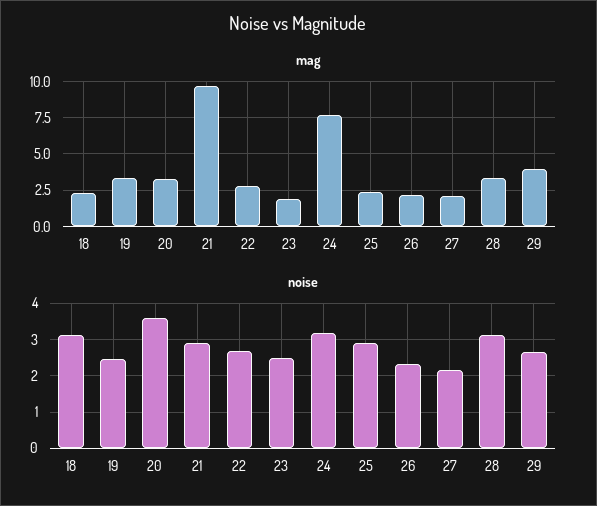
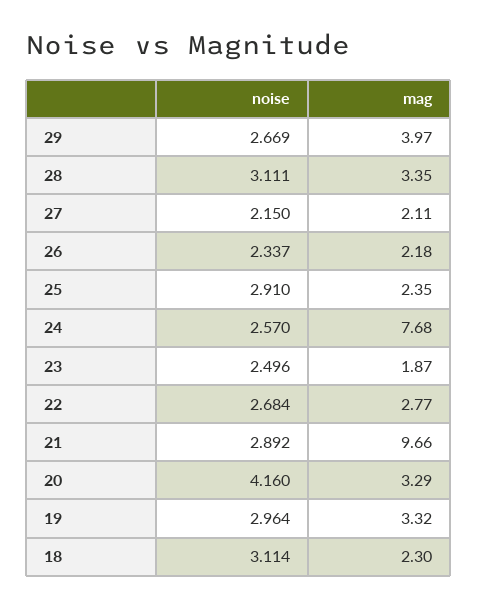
noise, 19: 2.4 -> 2.964
noise, 20: 3.6 -> 4.16
noise, 24: 3.2 -> 2.57

